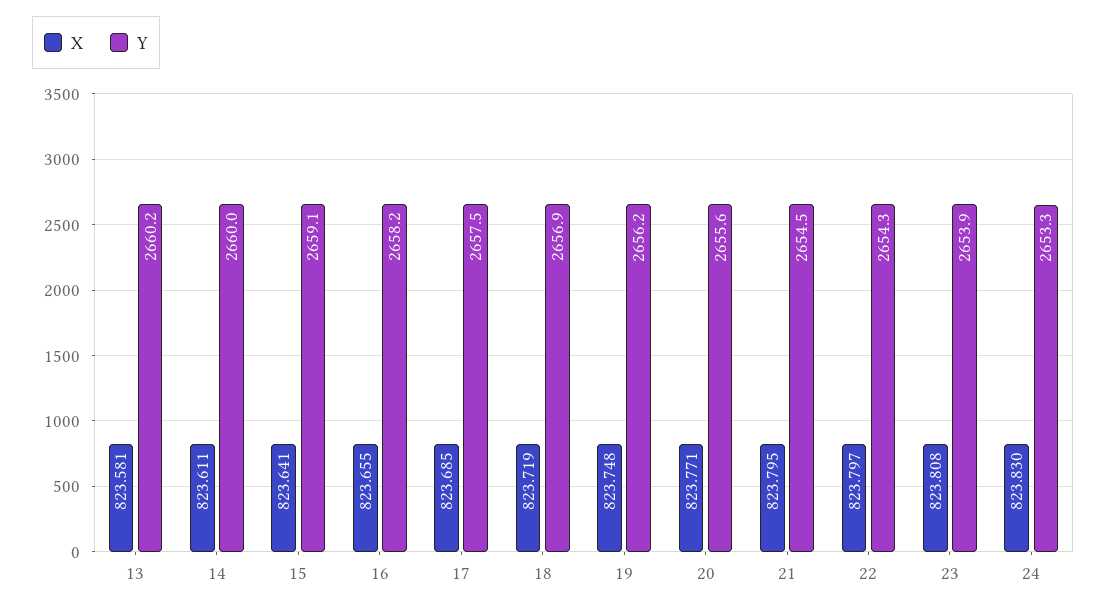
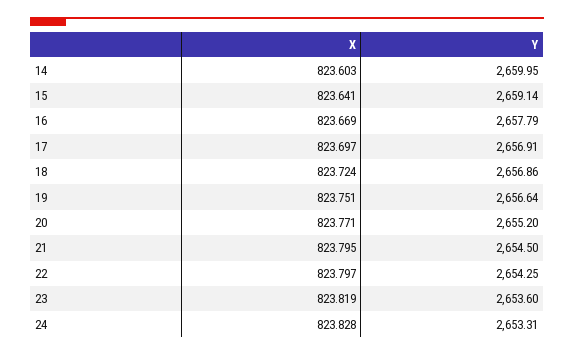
X, 13: 823.581 -> none
Y, 13: 2660.2 -> none
X, 14: 823.611 -> 823.603
X, 16: 823.655 -> 823.669
Y, 16: 2658.2 -> 2657.79
X, 17: 823.685 -> 823.697
Y, 17: 2657.5 -> 2656.91
X, 18: 823.719 -> 823.724
X, 19: 823.748 -> 823.751
Y, 19: 2656.2 -> 2656.64
Y, 20: 2655.6 -> 2655.2
X, 23: 823.808 -> 823.819
Y, 23: 2653.9 -> 2653.6
X, 24: 823.83 -> 823.828

